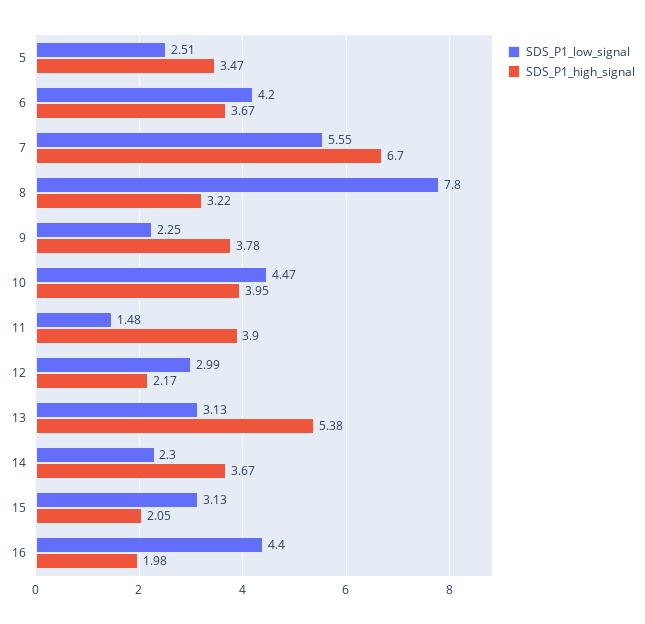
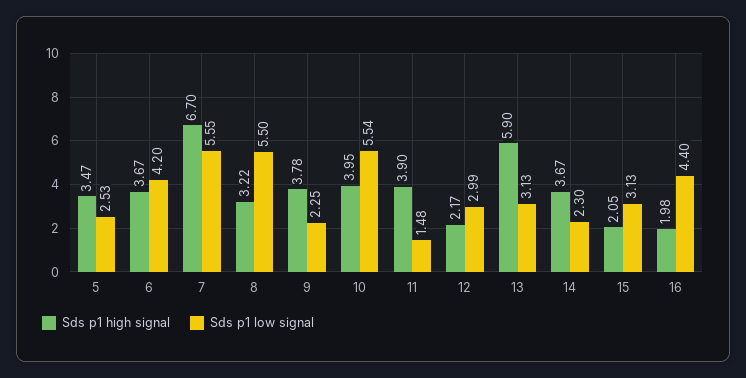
SDS_P1_low_signal, 5: 2.51 -> 2.53
SDS_P1_low_signal, 8: 7.8 -> 5.5
SDS_P1_low_signal, 10: 4.47 -> 5.54
SDS_P1_high_signal, 13: 5.38 -> 5.9

